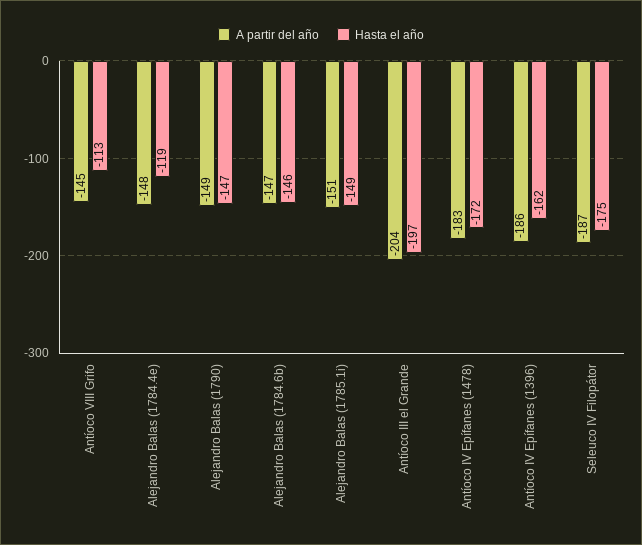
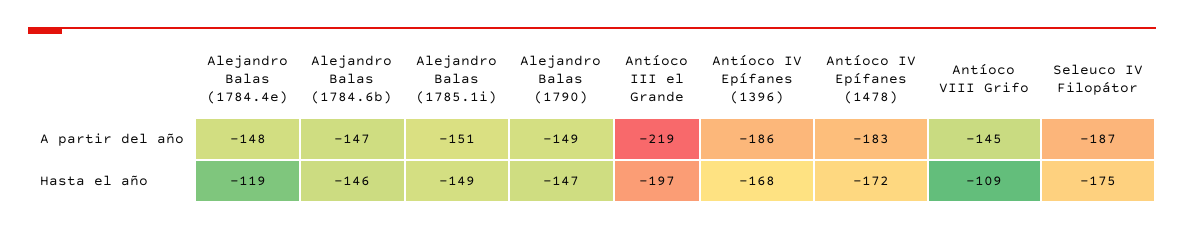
Hasta el año, Antíoco VIII Grifo: -113 -> -109
A partir del año, Antíoco III el Grande: -204 -> -219
Hasta el año, Antíoco IV Epífanes (1396): -162 -> -168

